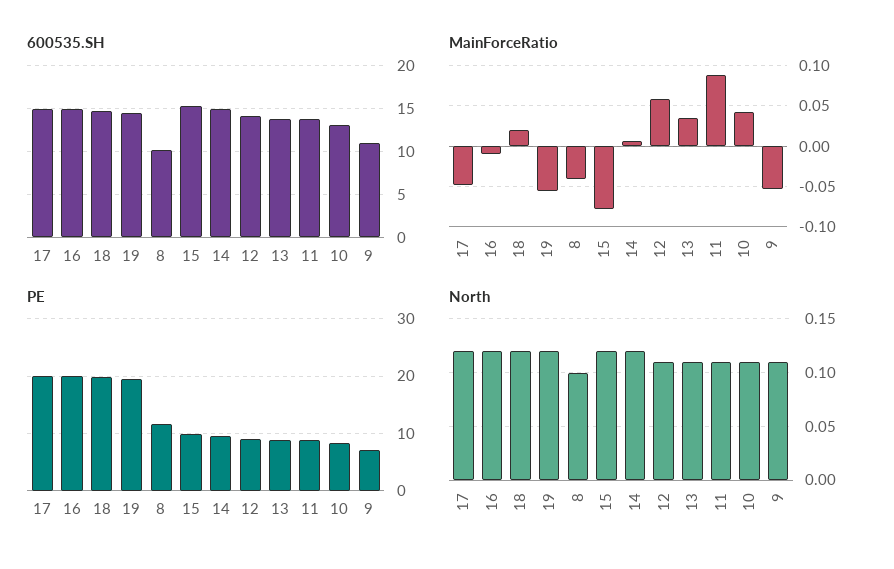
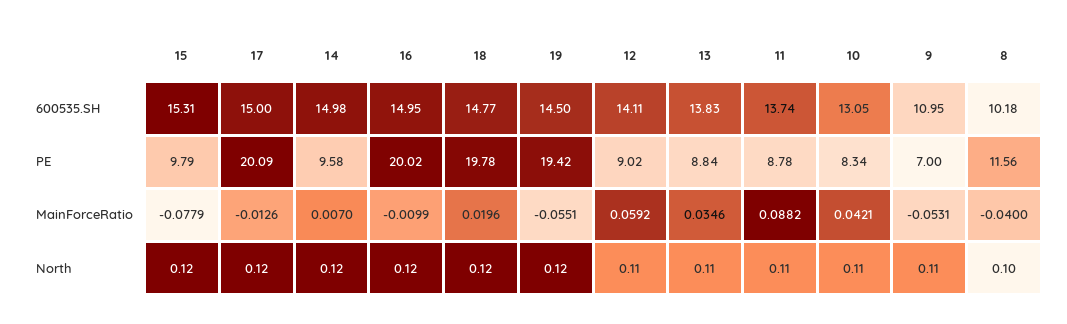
MainForceRatio, 17: -0.05 -> -0.0126

